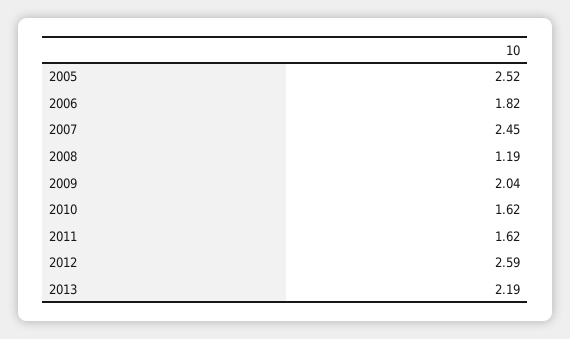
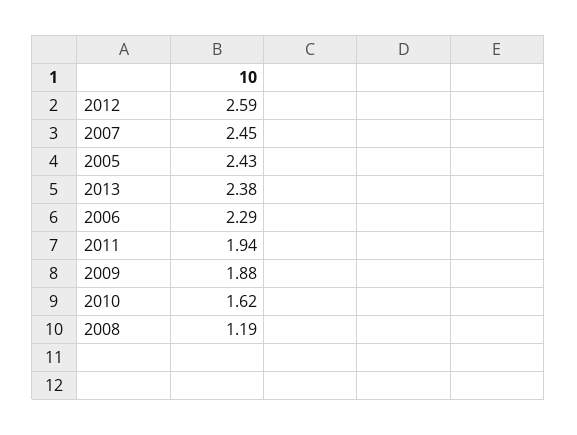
2005: 2.52 -> 2.43
2006: 1.82 -> 2.29
2009: 2.04 -> 1.88
2011: 1.62 -> 1.94
2013: 2.19 -> 2.38

